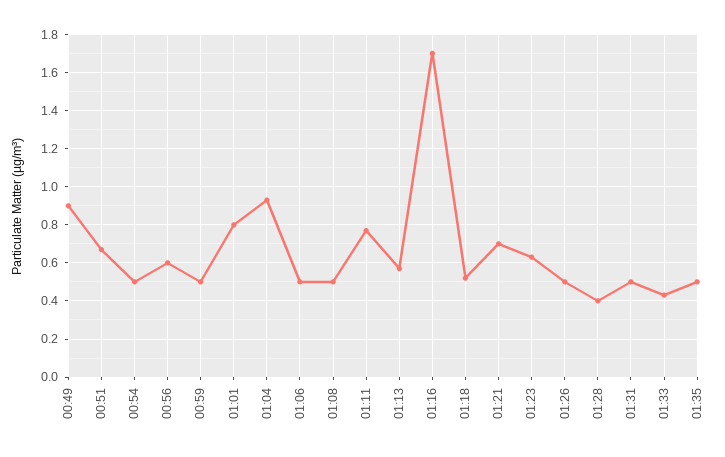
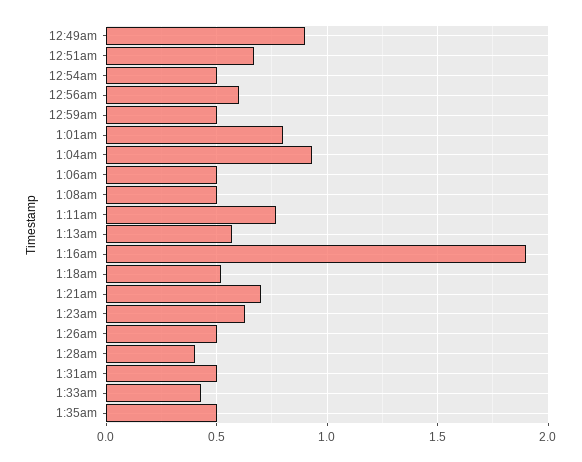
01:16: 1.7 -> 1.9

